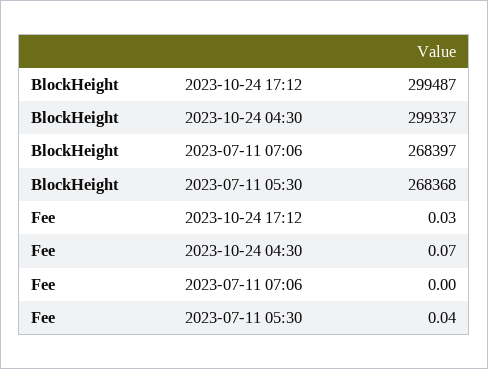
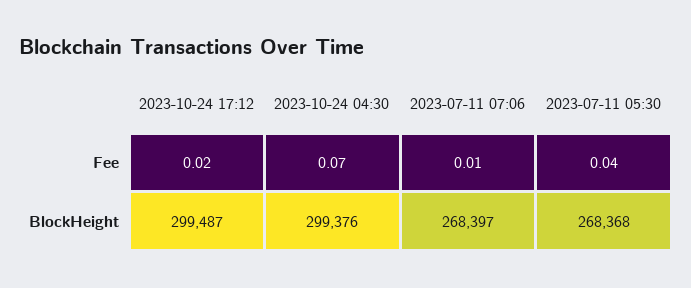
BlockHeight, 2023-10-24 04:30: 299337 -> 299376
Fee, 2023-10-24 17:12: 0.03 -> 0.02
Fee, 2023-07-11 07:06: 0 -> 0.01

